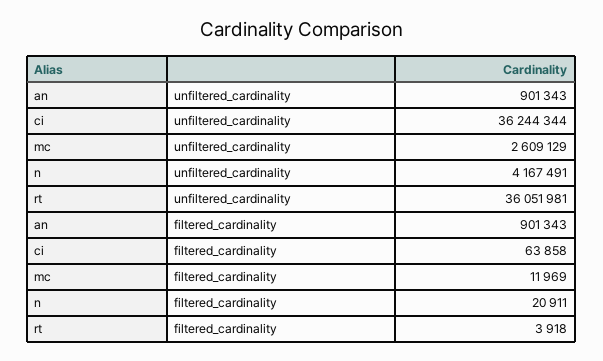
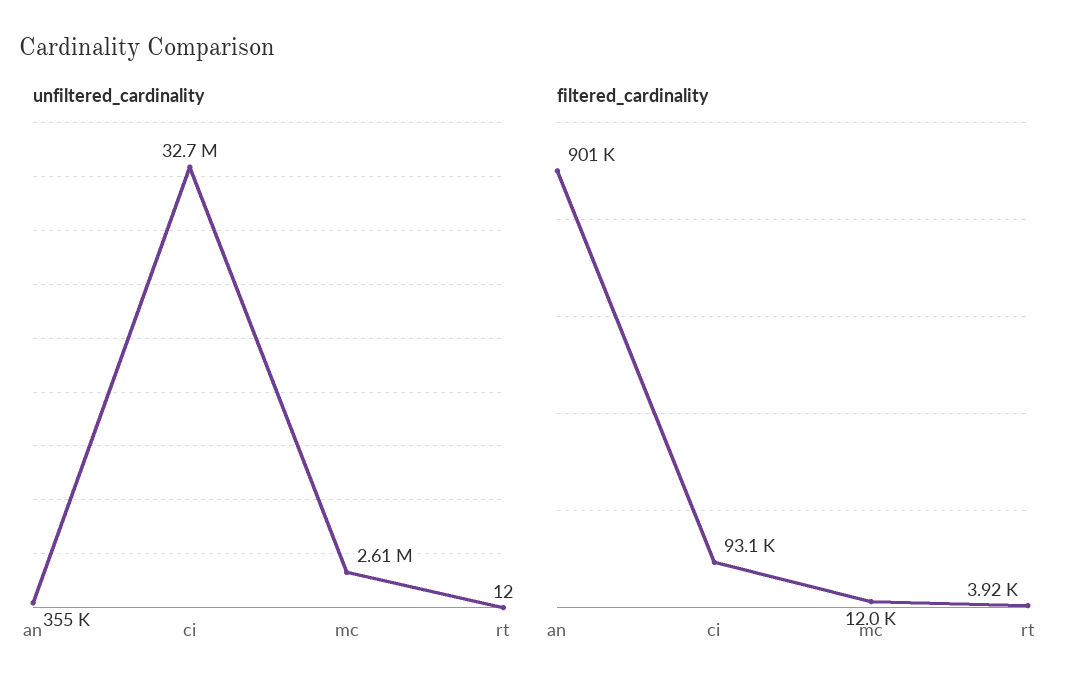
unfiltered_cardinality, an: 901343 -> 355000
unfiltered_cardinality, ci: 36244344 -> 32700000
unfiltered_cardinality, n: 4167491 -> none
unfiltered_cardinality, rt: 36051981 -> 12
filtered_cardinality, ci: 63858 -> 93100
filtered_cardinality, n: 20911 -> none

